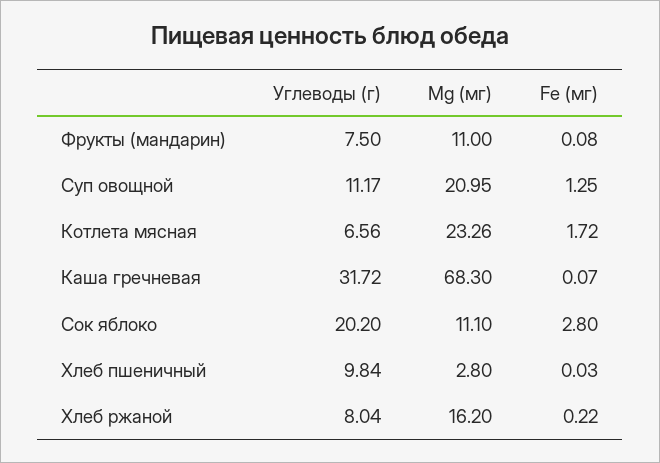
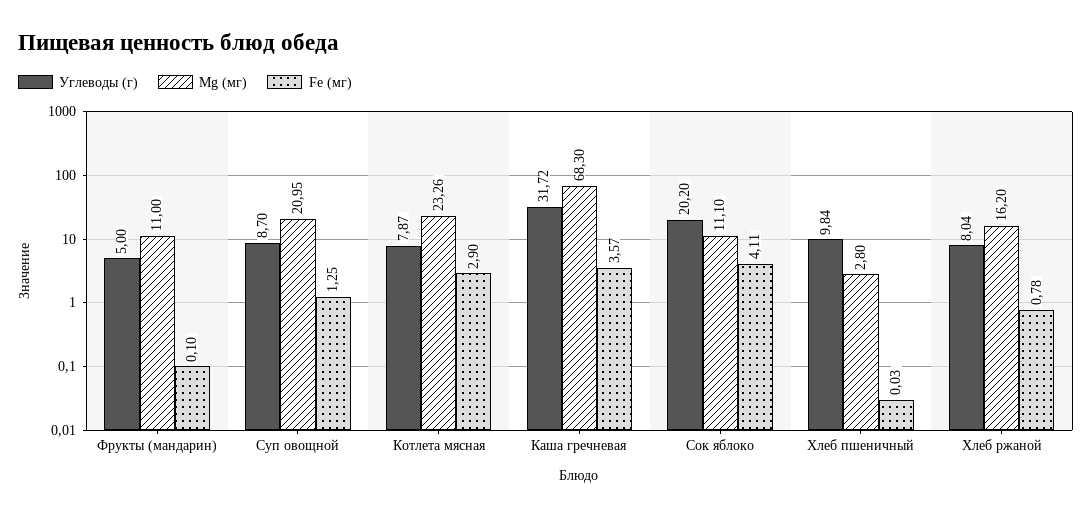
Углеводы (г), Фрукты (мандарин): 7.5 -> 5
Fe (мг), Фрукты (мандарин): 0.08 -> 0.1
Углеводы (г), Суп овощной: 11.17 -> 8.7
Углеводы (г), Котлета мясная: 6.56 -> 7.87
Fe (мг), Котлета мясная: 1.72 -> 2.9
Fe (мг), Каша гречневая: 0.07 -> 3.57
Fe (мг), Сок яблоко: 2.8 -> 4.11
Fe (мг), Хлеб ржаной: 0.22 -> 0.78

